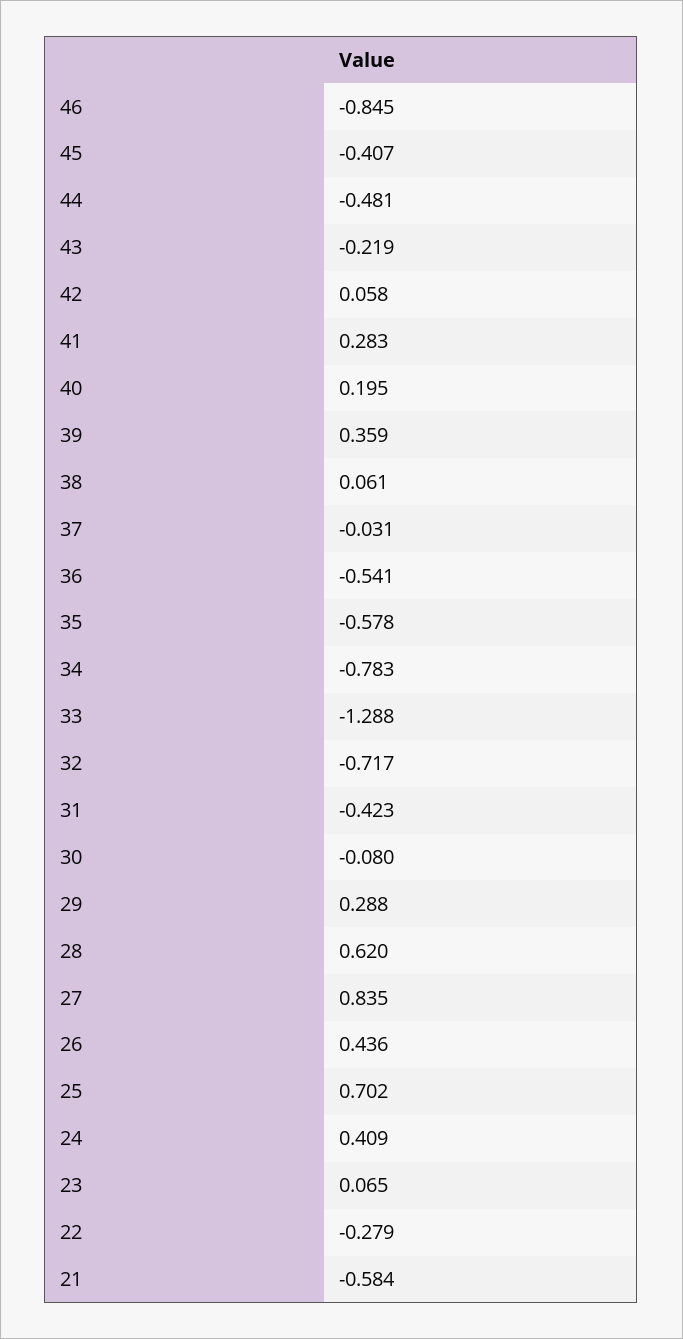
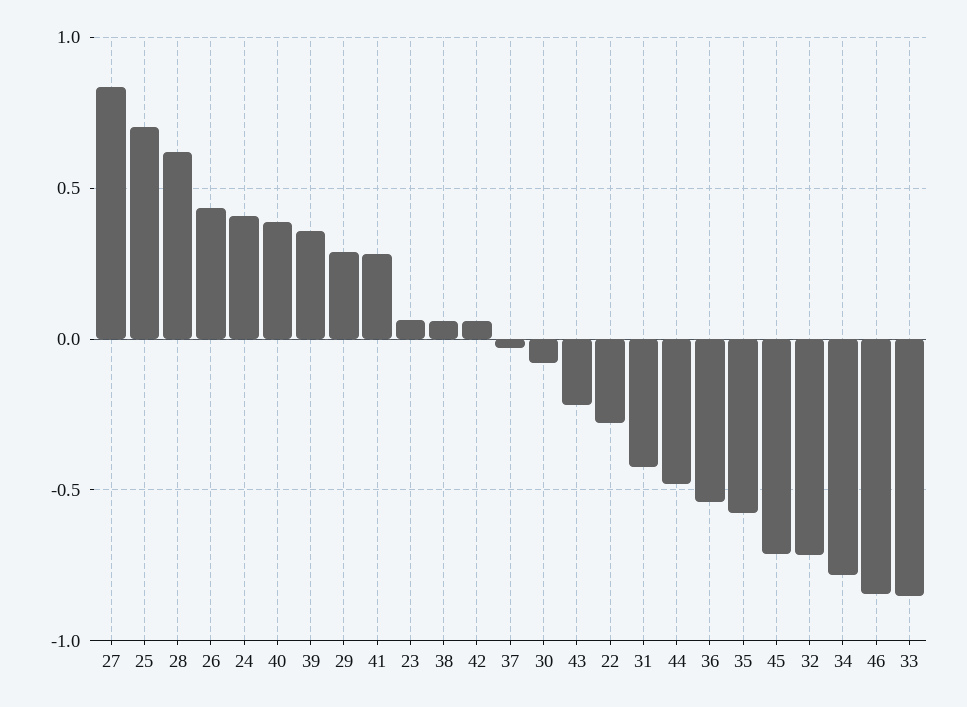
45: -0.407 -> -0.7
40: 0.195 -> 0.4
33: -1.288 -> -0.85
21: -0.584 -> none

